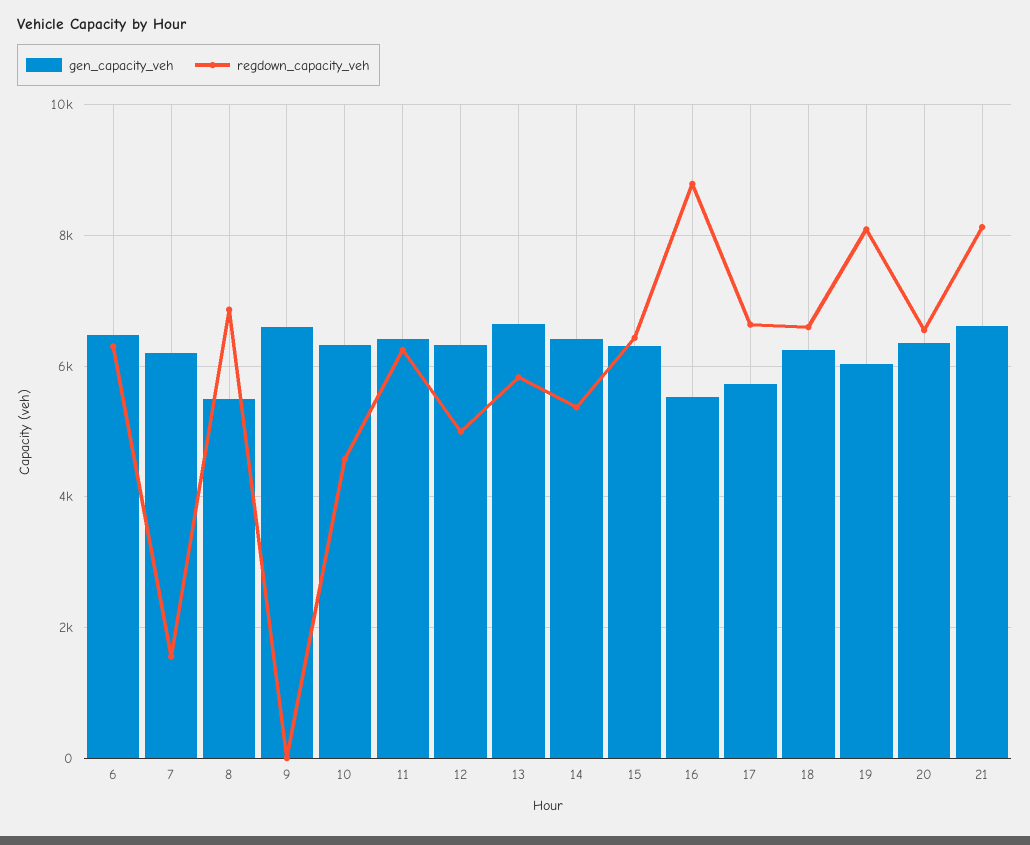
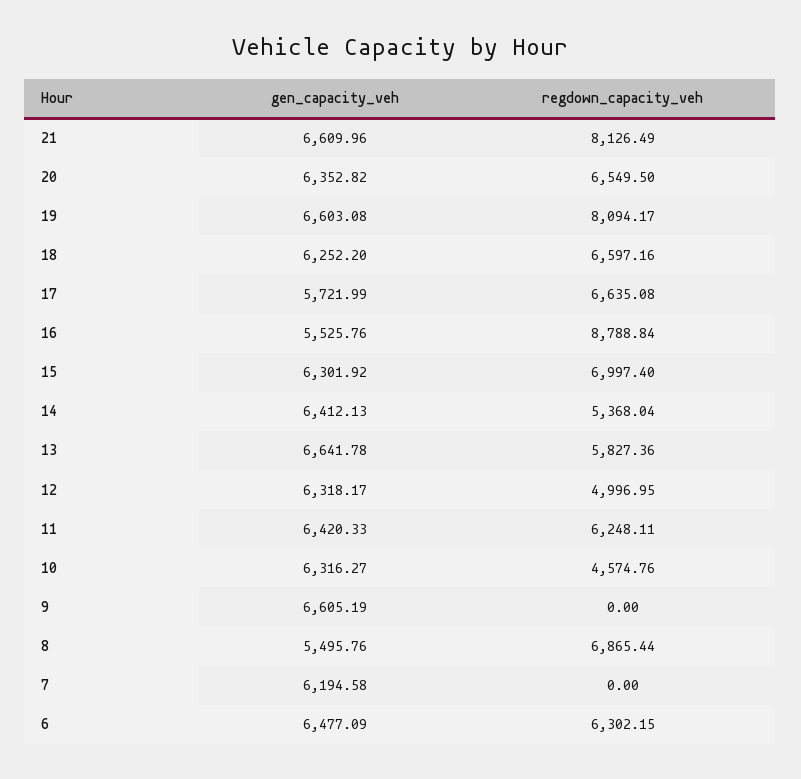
regdown_capacity_veh, 7: 1600 -> 0
regdown_capacity_veh, 15: 6400 -> 6997.4
gen_capacity_veh, 19: 6000 -> 6603.08

